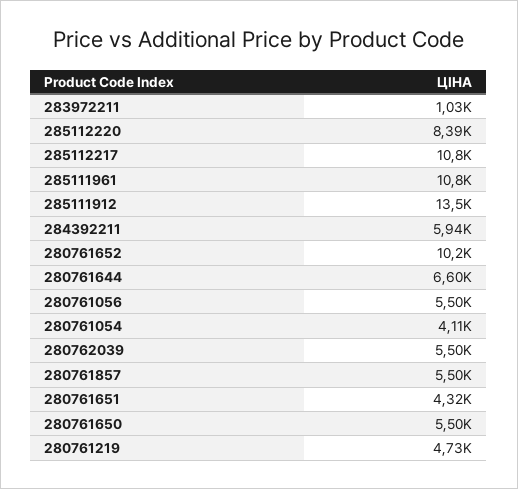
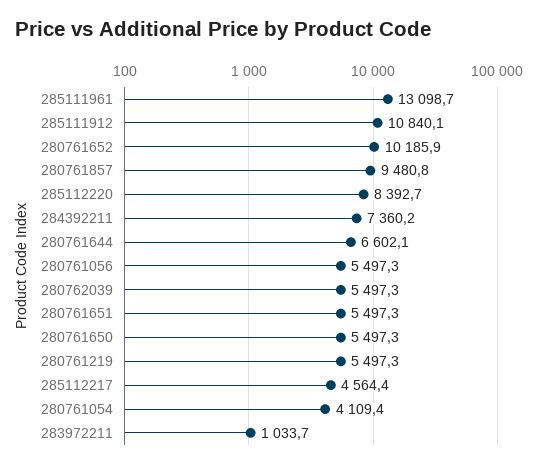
285112217: 10800 -> 4564.4
285111961: 10800 -> 13098.7
285111912: 13500 -> 10840.1
284392211: 5940 -> 7360.2
280761857: 5500 -> 9480.8
280761651: 4320 -> 5497.3
280761219: 4730 -> 5497.3

